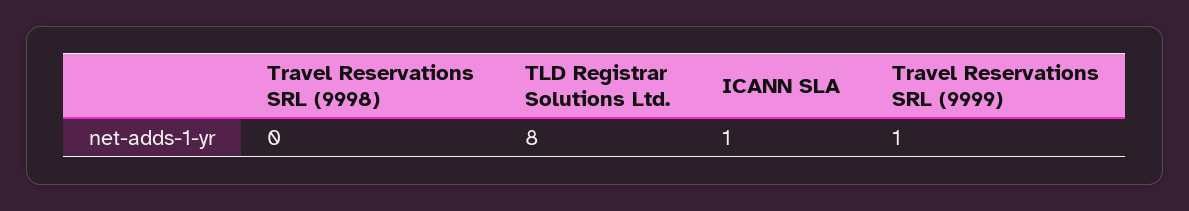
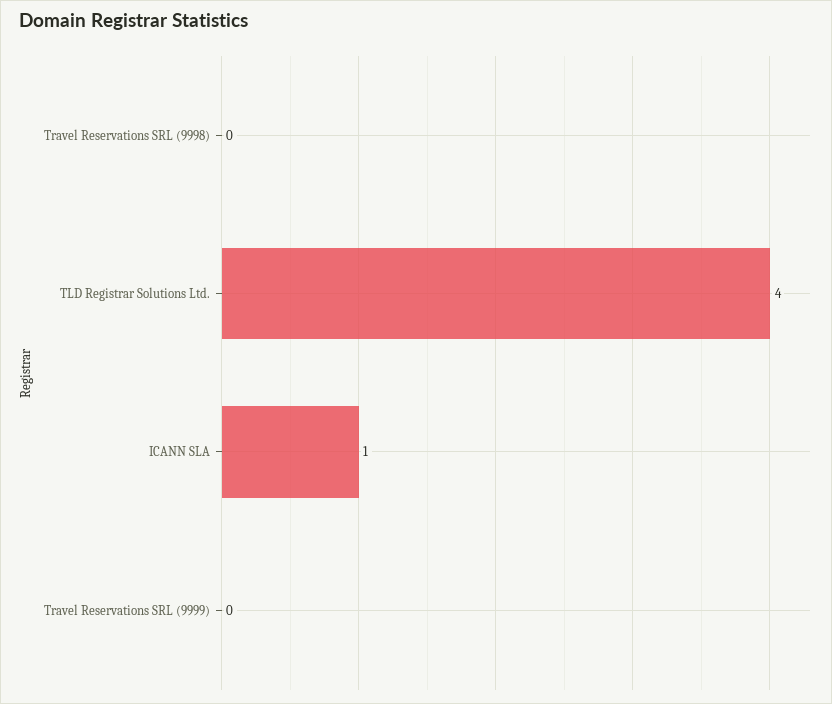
TLD Registrar Solutions Ltd.: 8 -> 4
Travel Reservations SRL (9999): 1 -> 0

